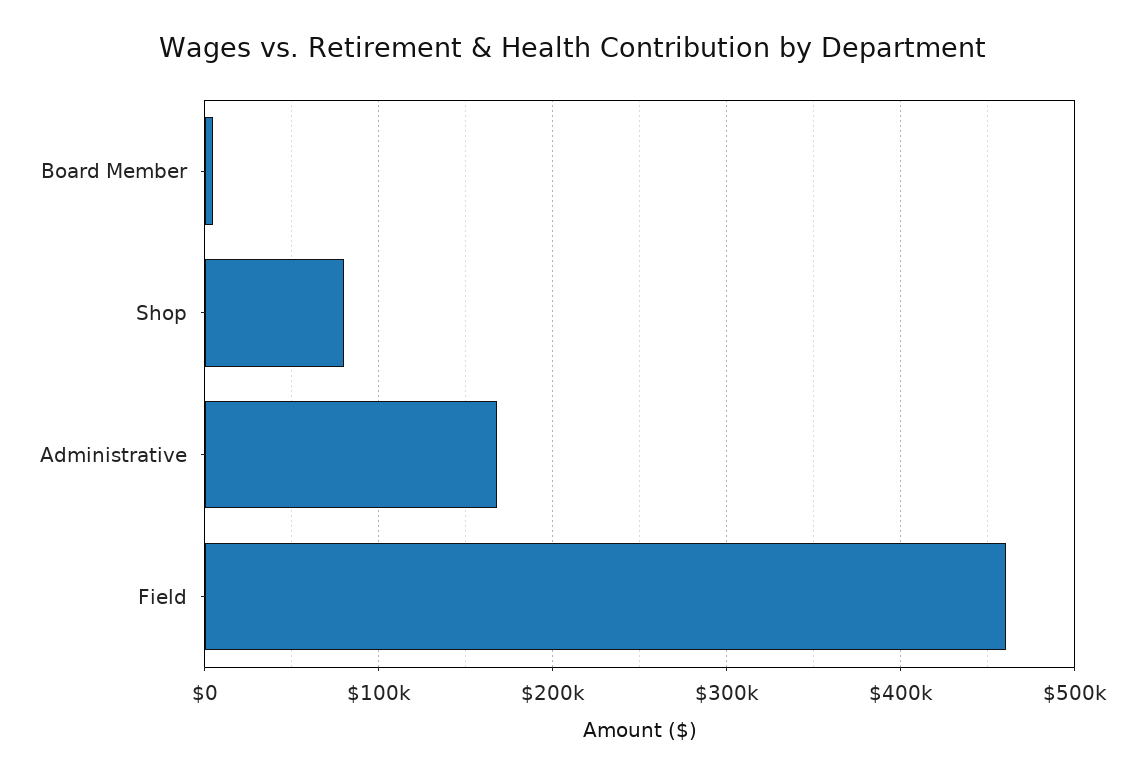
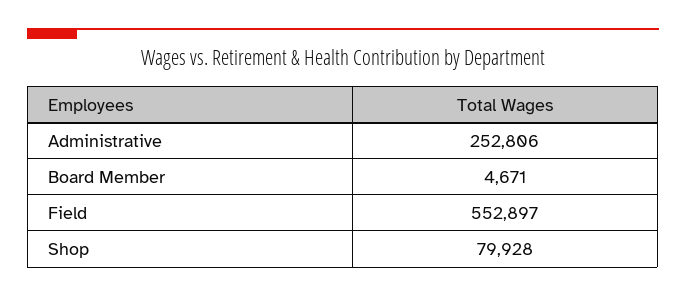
Administrative: 170000 -> 252806
Field: 460000 -> 552897

